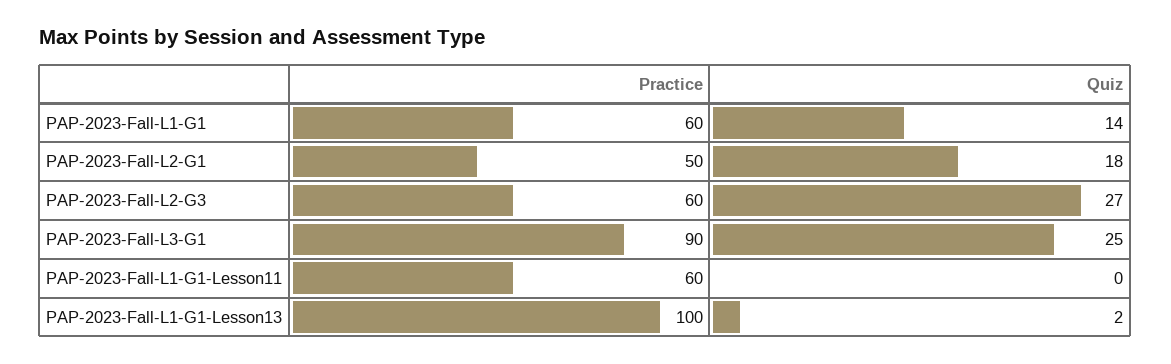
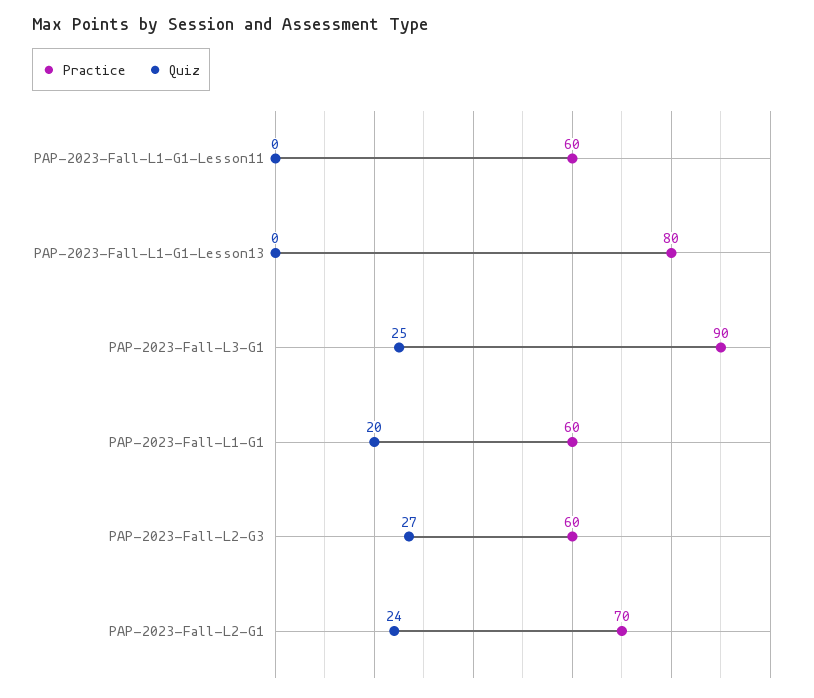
Quiz, PAP-2023-Fall-L1-G1: 14 -> 20
Practice, PAP-2023-Fall-L2-G1: 50 -> 70
Quiz, PAP-2023-Fall-L2-G1: 18 -> 24
Practice, PAP-2023-Fall-L1-G1-Lesson13: 100 -> 80
Quiz, PAP-2023-Fall-L1-G1-Lesson13: 2 -> 0

